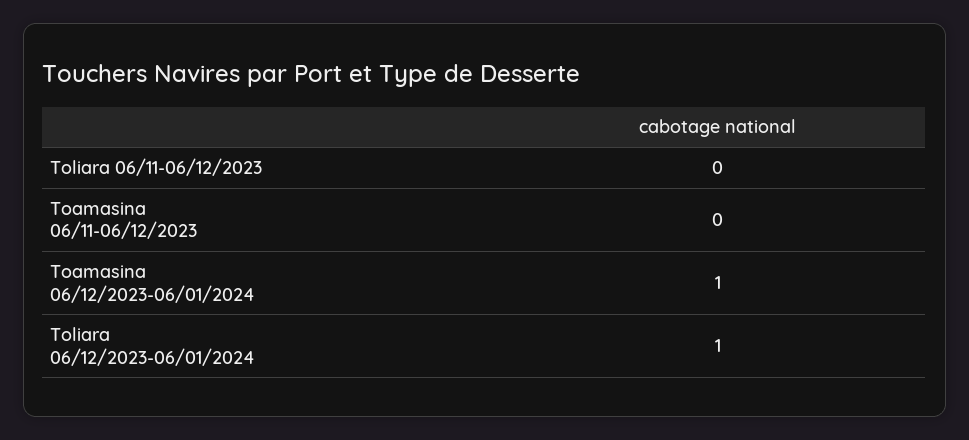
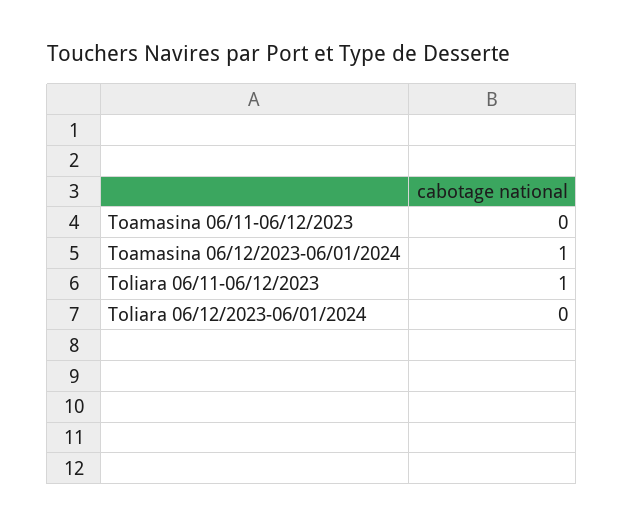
Toliara 06/11-06/12/2023: 0 -> 1
Toliara 06/12/2023-06/01/2024: 1 -> 0

